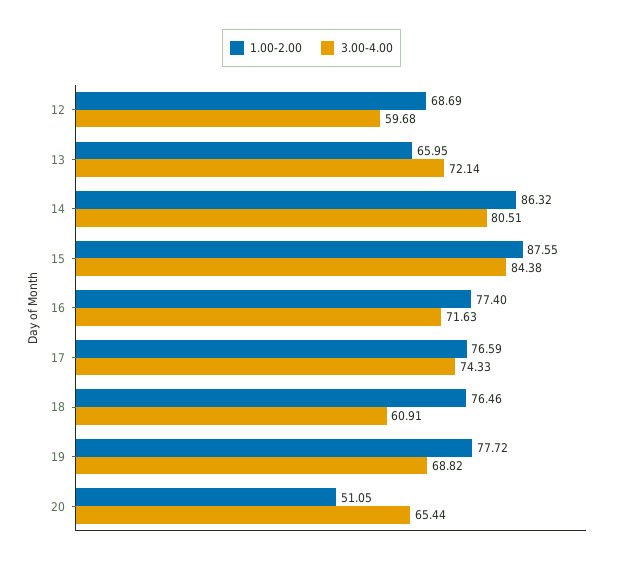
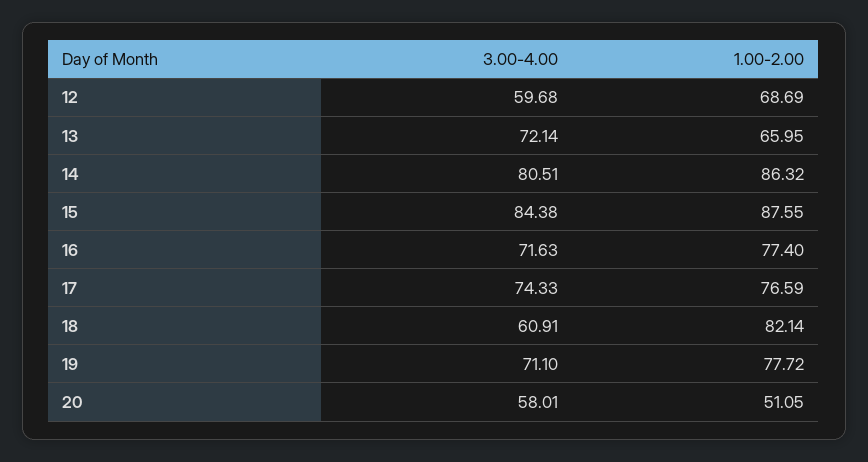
1.00-2.00, 18: 76.46 -> 82.14
3.00-4.00, 19: 68.82 -> 71.1
3.00-4.00, 20: 65.44 -> 58.01

